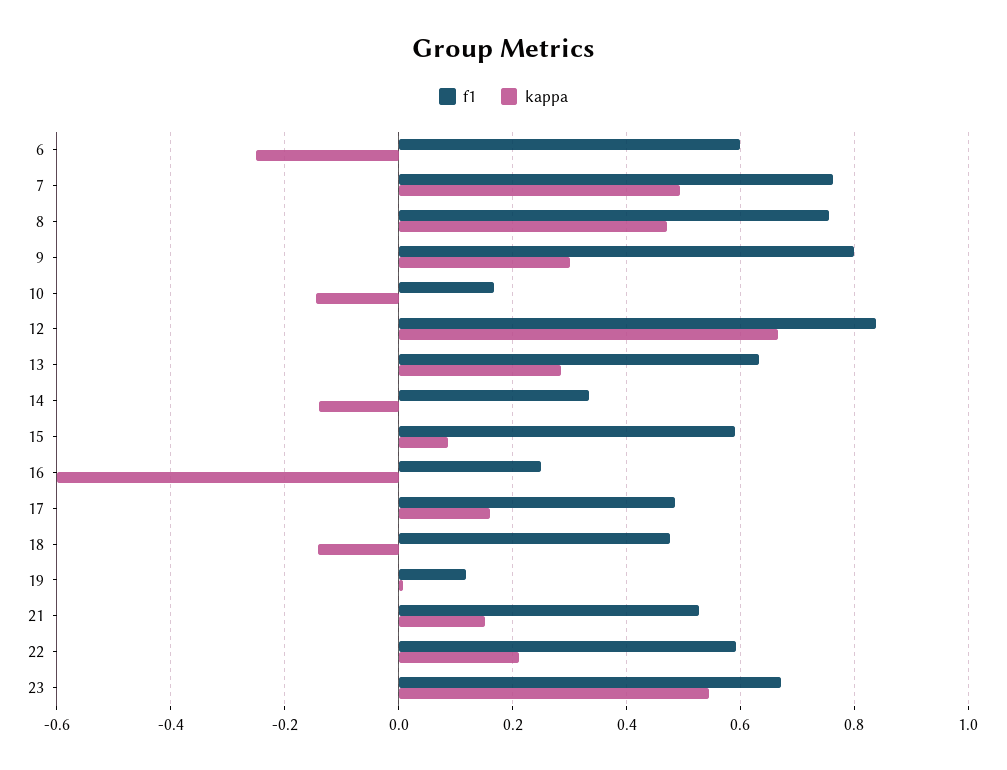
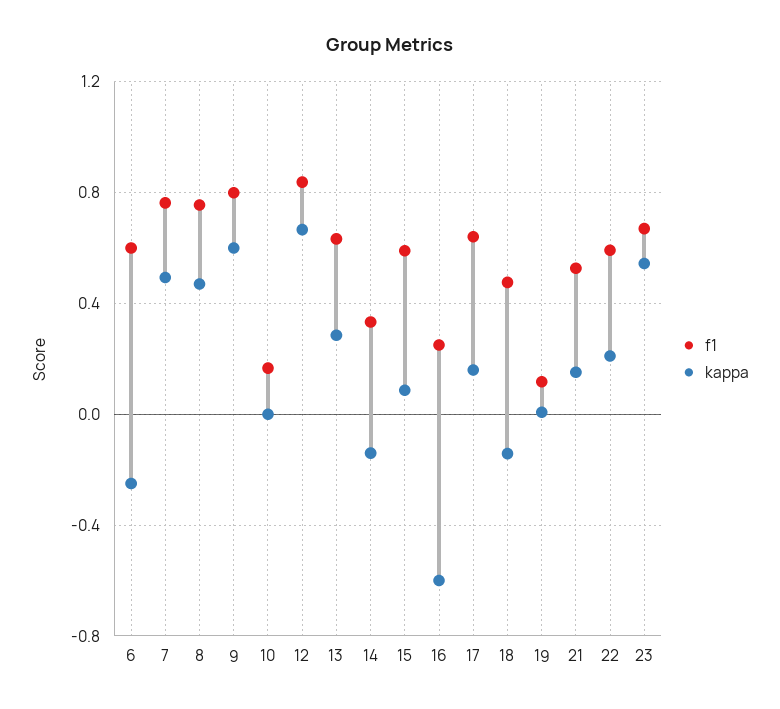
kappa, 9: 0.3 -> 0.6
kappa, 10: -0.14 -> 0
f1, 17: 0.48 -> 0.65

